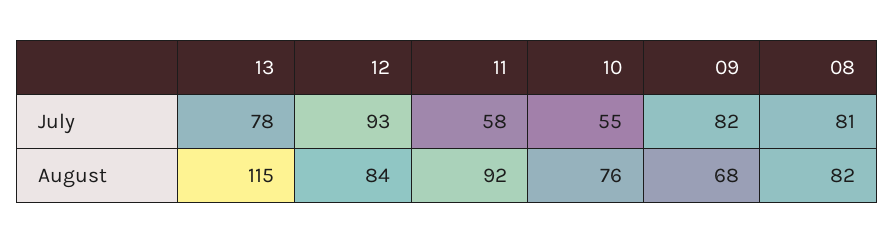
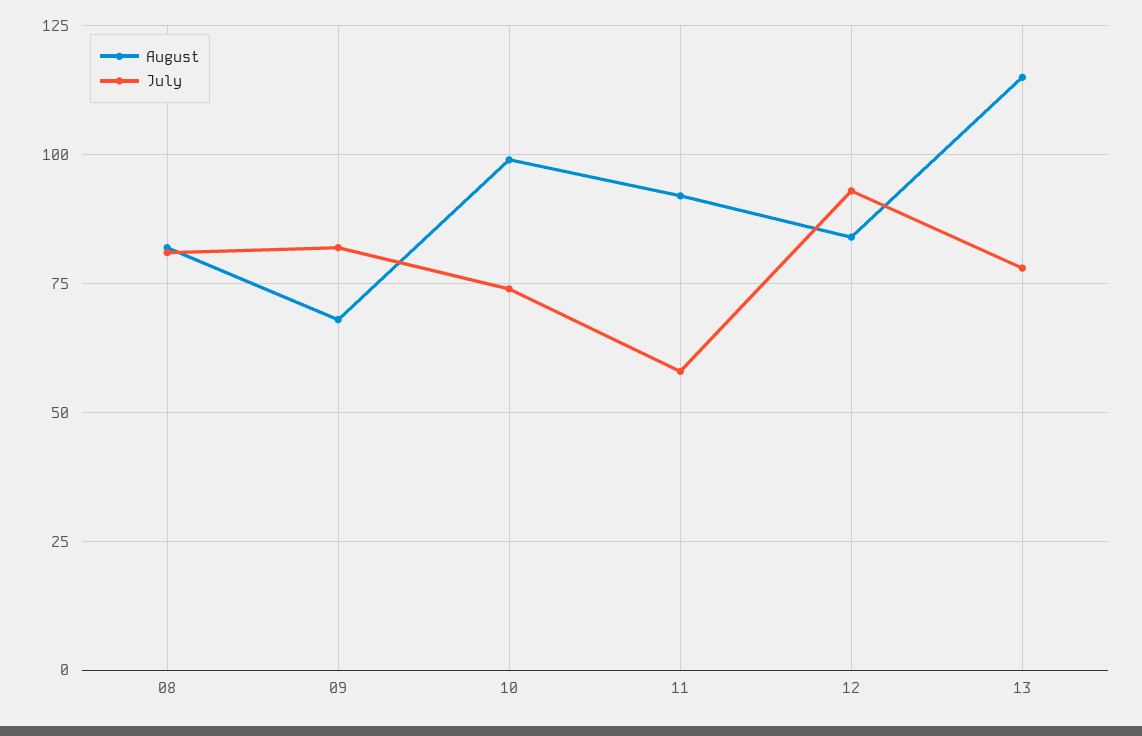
July, 10: 55 -> 75
August, 10: 76 -> 100

